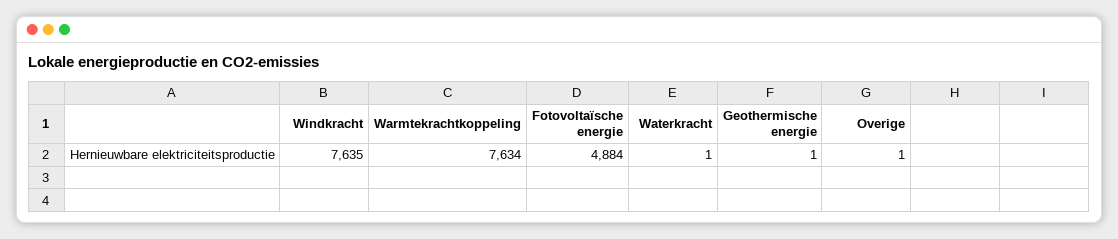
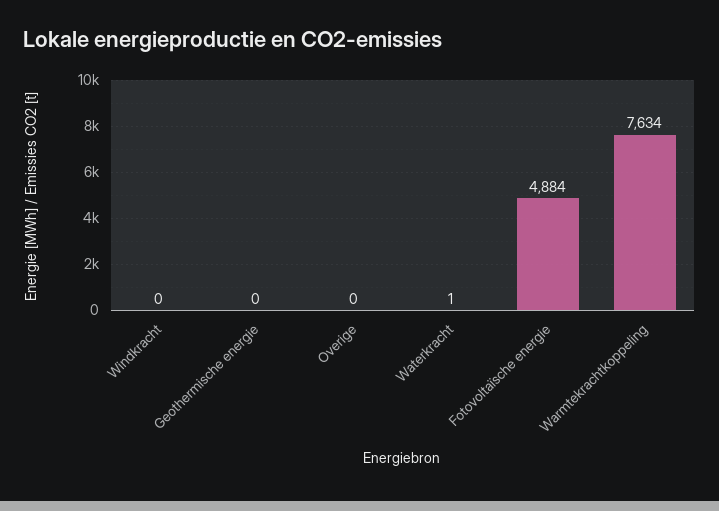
Windkracht: 7635 -> 0
Geothermische energie: 1 -> 0
Overige: 1 -> 0

